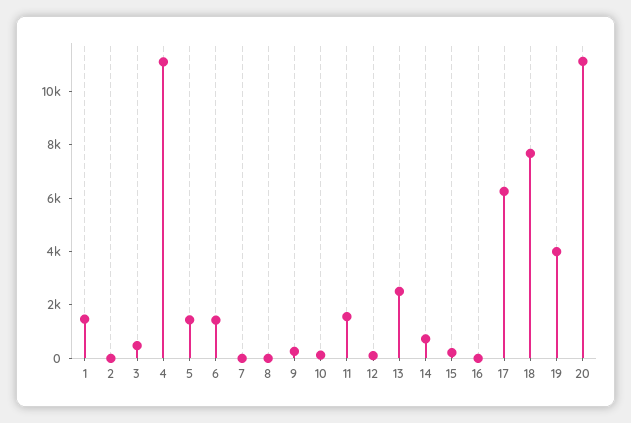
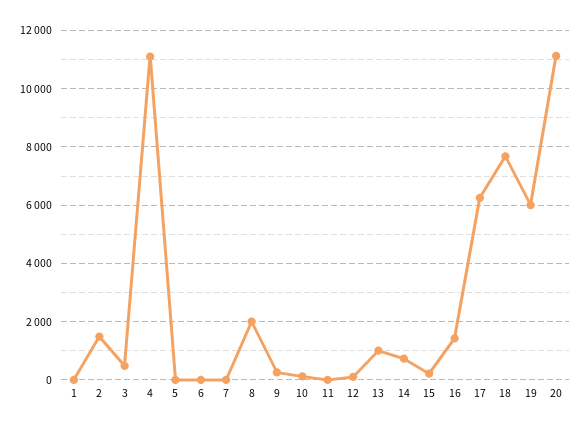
1: 1500 -> 0
2: 0 -> 1500
5: 1500 -> 0
6: 1500 -> 0
8: 0 -> 2000
11: 1500 -> 0
13: 2500 -> 1000
16: 0 -> 1500
19: 4000 -> 6000

